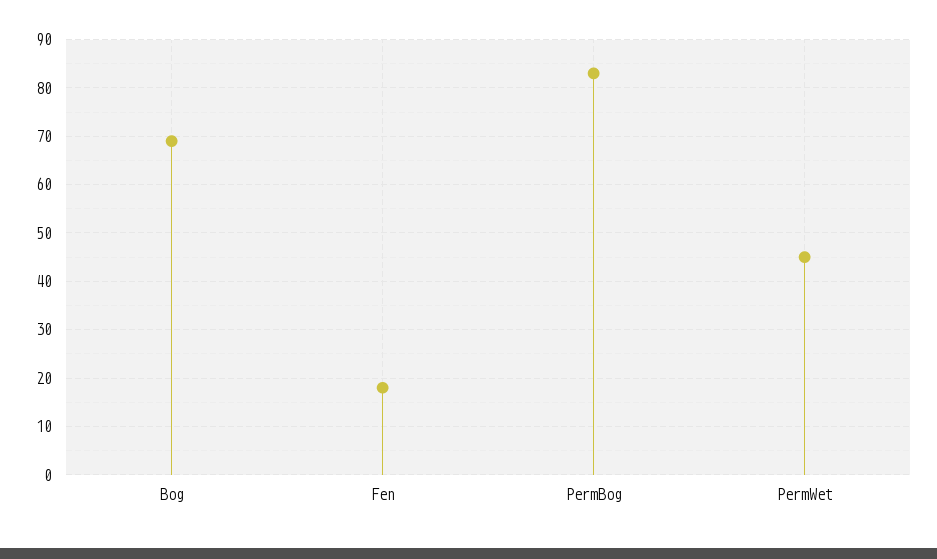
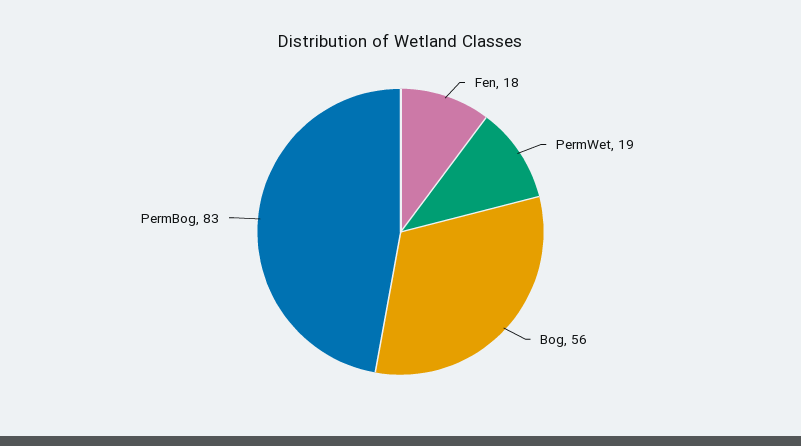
Bog: 70 -> 56
PermWet: 45 -> 19

